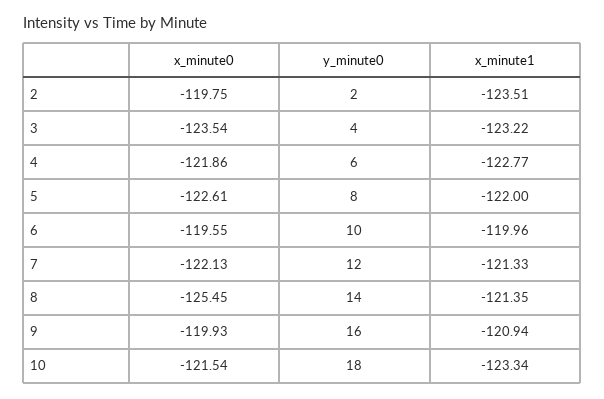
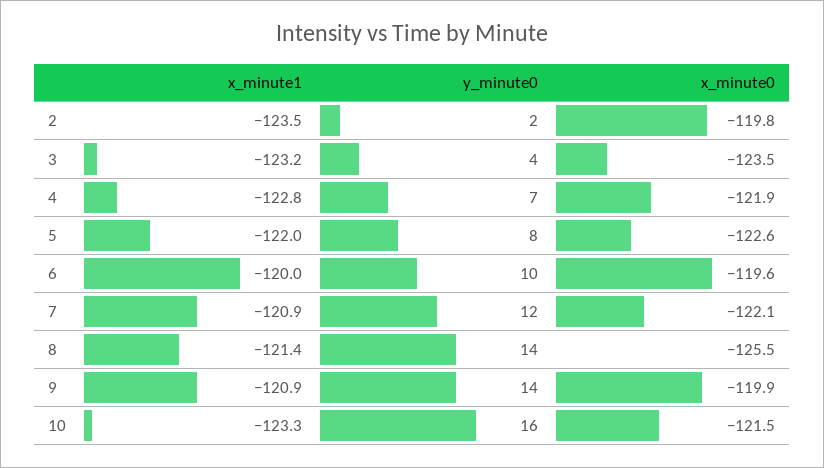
y_minute0, 4: 6 -> 7
x_minute1, 7: -121.33 -> -120.9
y_minute0, 9: 16 -> 14
y_minute0, 10: 18 -> 16

